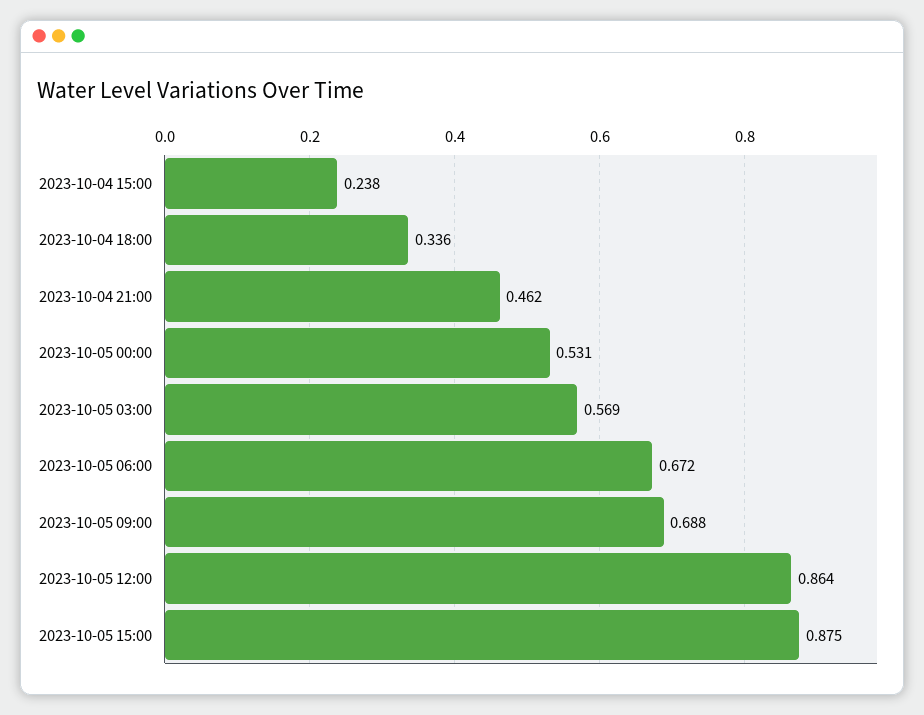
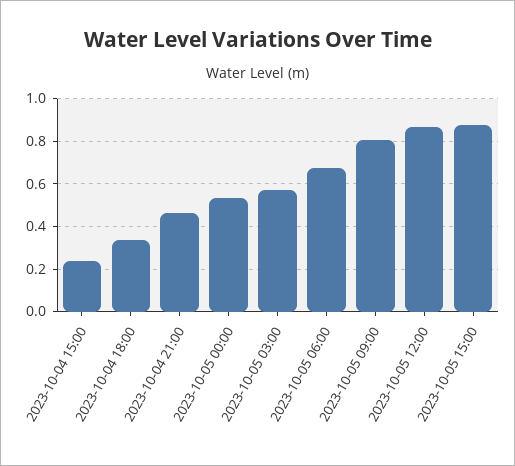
2023-10-05 09:00: 0.688 -> 0.8

